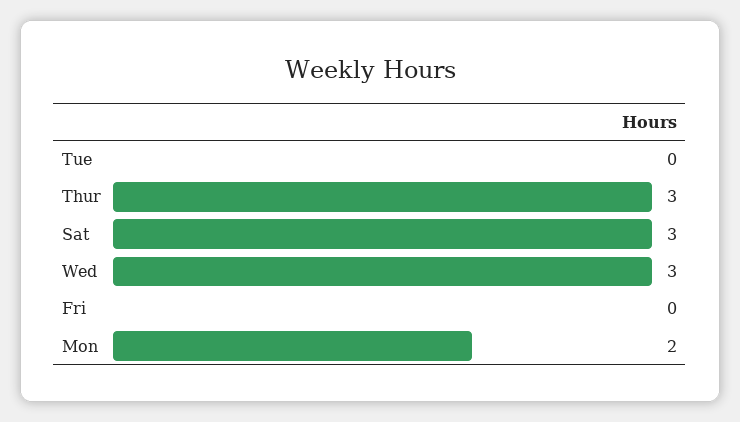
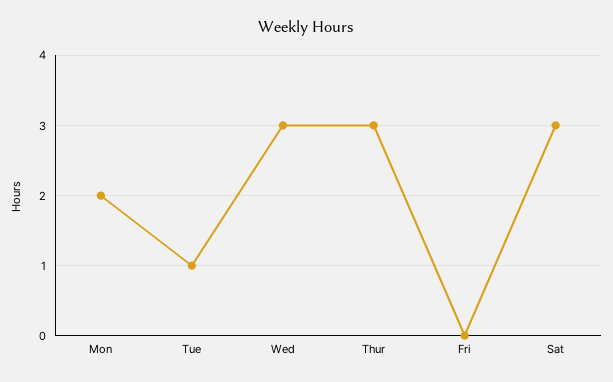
Tue: 0 -> 1

